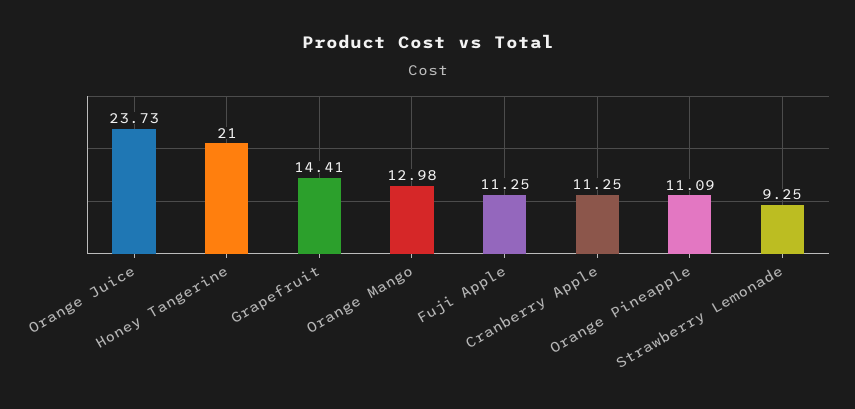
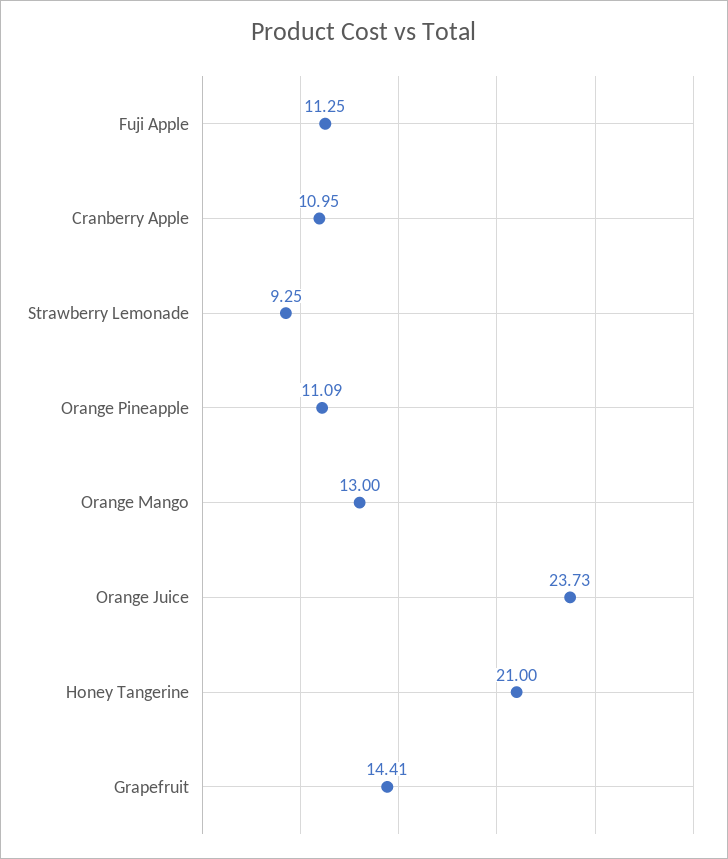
Orange Mango: 12.98 -> 13
Cranberry Apple: 11.25 -> 10.95

